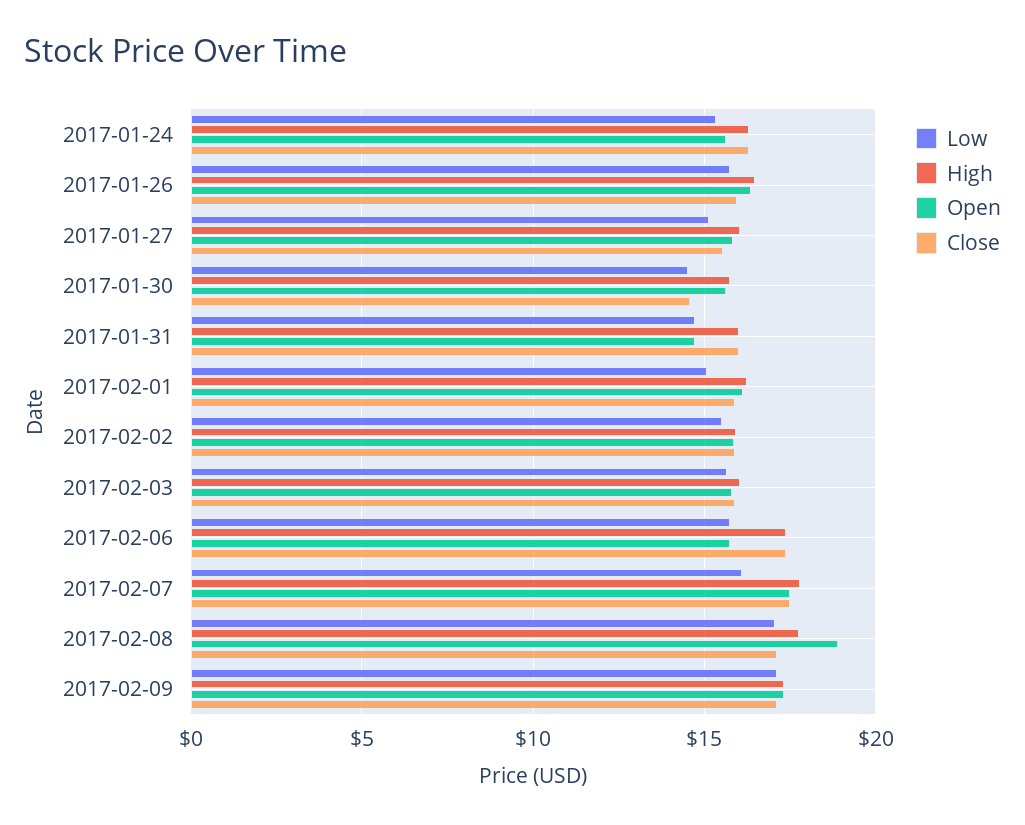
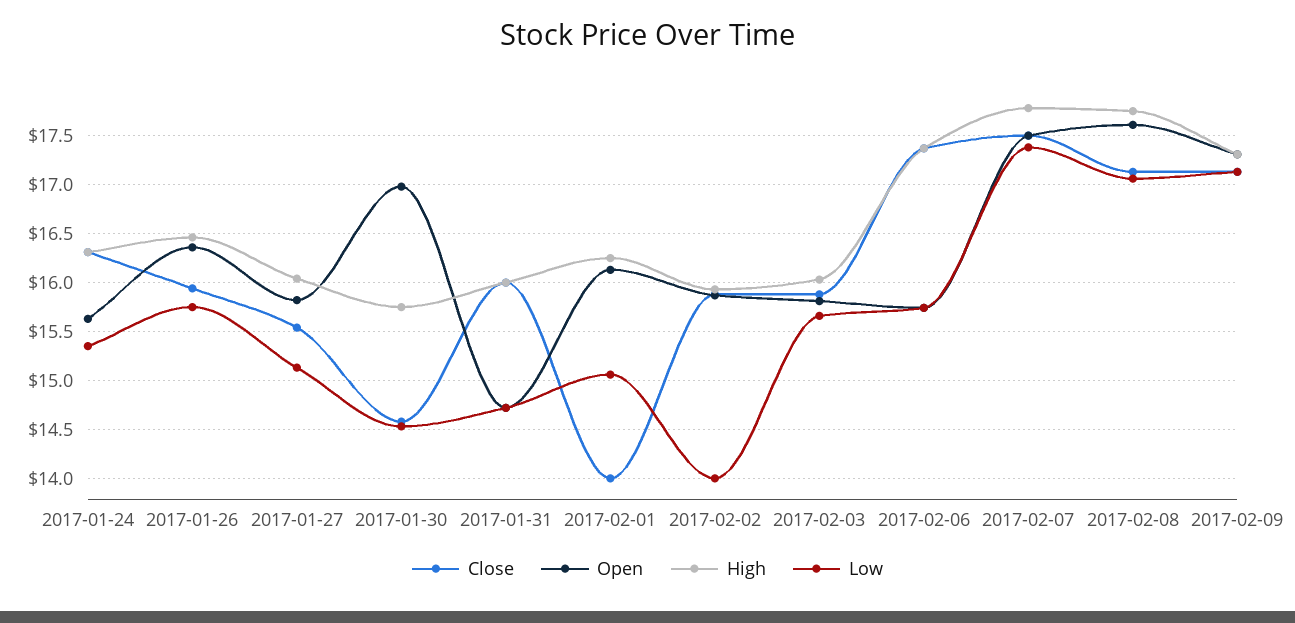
Open, 2017-01-30: 15.5 -> 17
Close, 2017-02-01: 16 -> 14
Low, 2017-02-02: 15.5 -> 14
Low, 2017-02-07: 16 -> 17.4
Open, 2017-02-08: 19 -> 17.6

